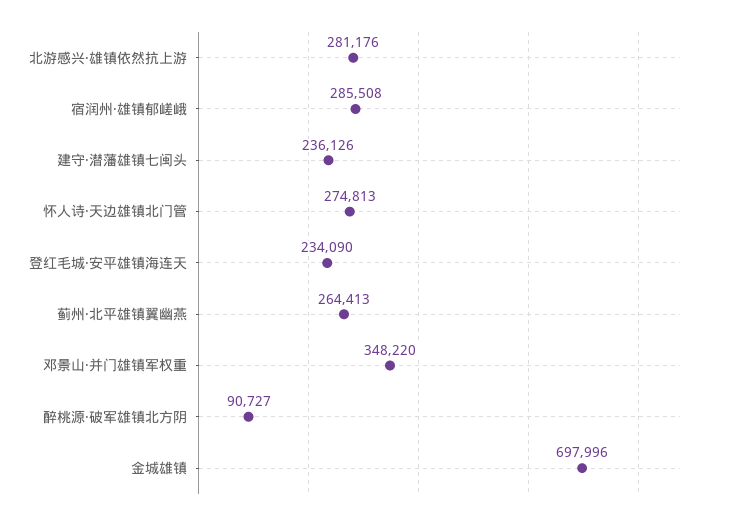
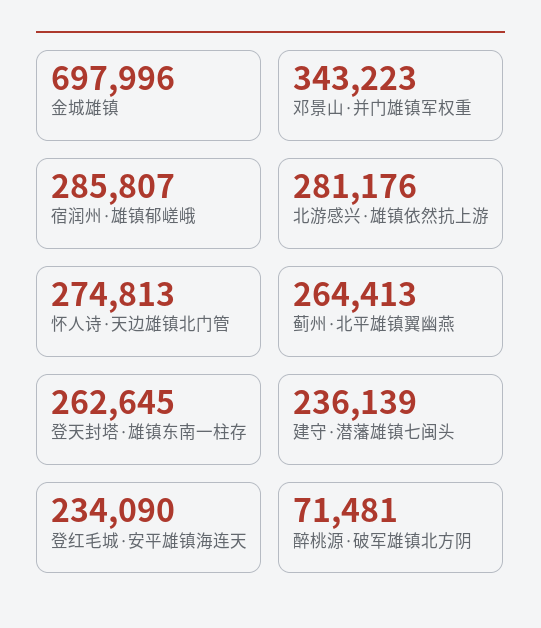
宿润州·雄镇郁嵯峨: 285508 -> 285807
建守·潜藩雄镇七闽头: 236126 -> 236139
邓景山·并门雄镇军权重: 348220 -> 343223
醉桃源·破军雄镇北方阴: 90727 -> 71481
登天封塔·雄镇东南一柱存: none -> 262645

